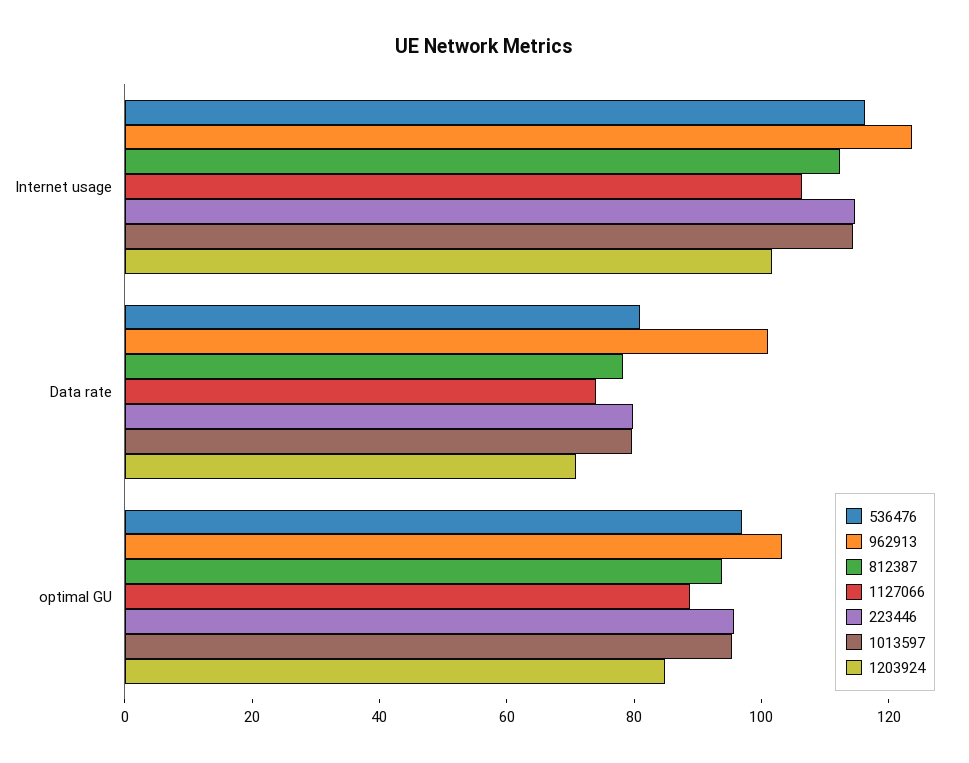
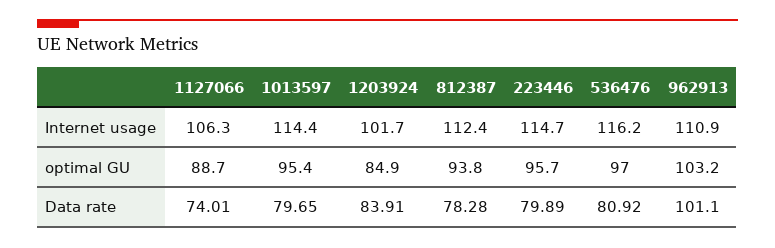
962913, Internet usage: 125 -> 110.9
1203924, Data rate: 70 -> 83.91

